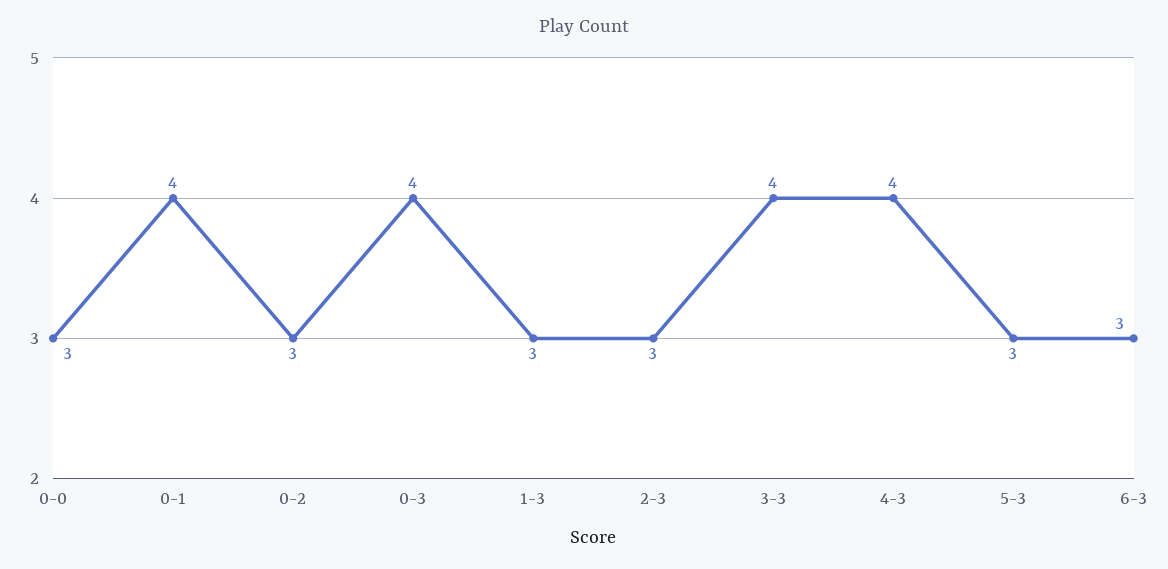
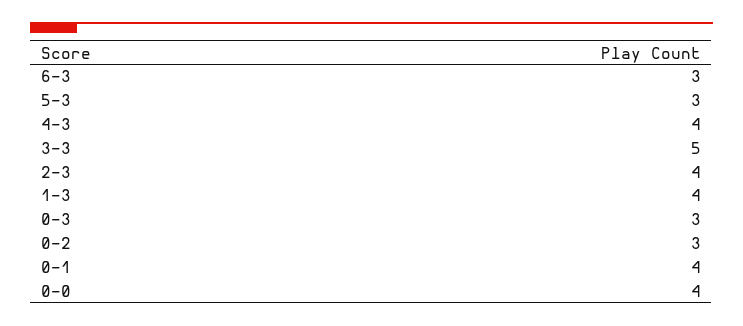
0-0: 3 -> 4
0-3: 4 -> 3
1-3: 3 -> 4
2-3: 3 -> 4
3-3: 4 -> 5

